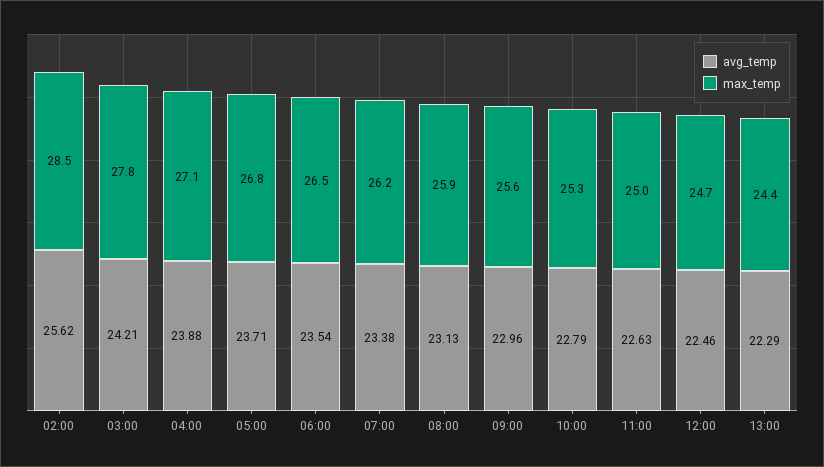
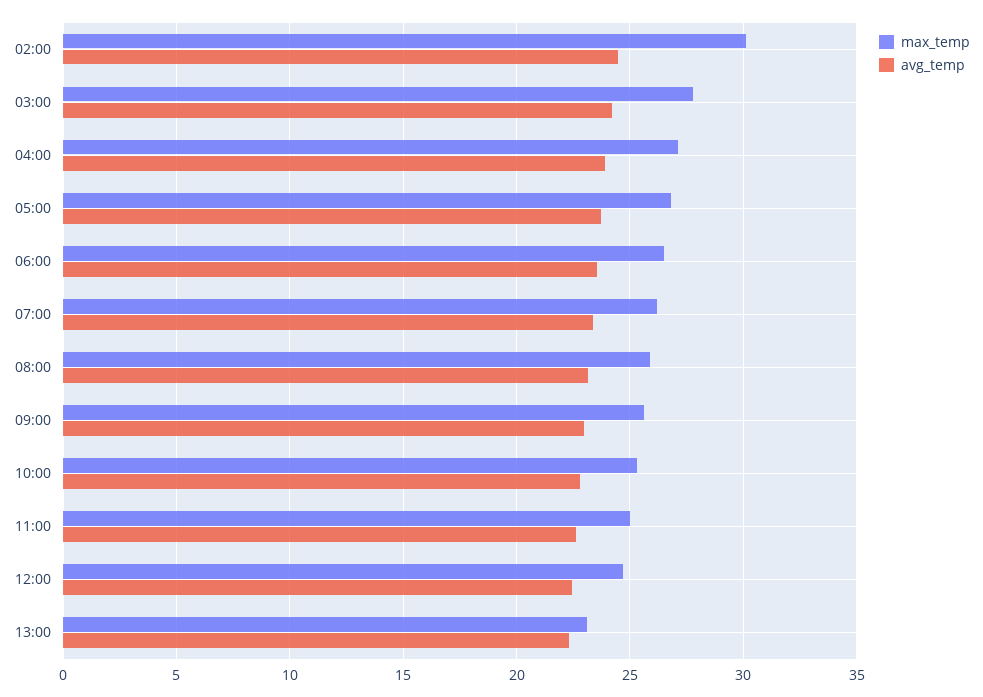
avg_temp, 02:00: 25.62 -> 24.5
max_temp, 02:00: 28.5 -> 30
max_temp, 13:00: 24.4 -> 23

